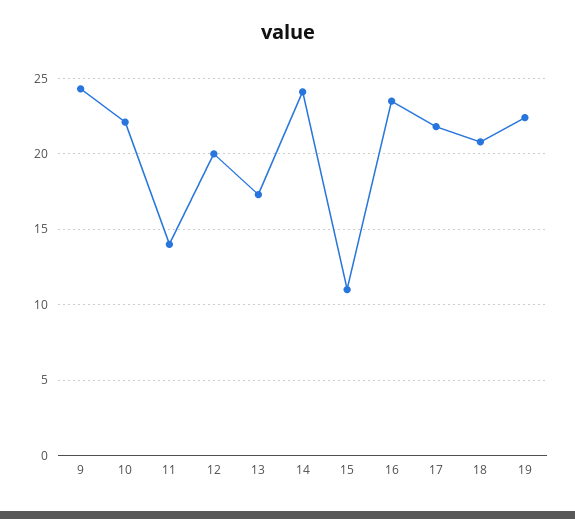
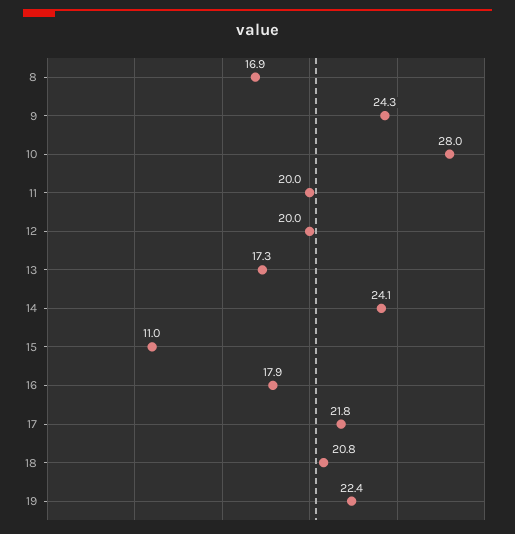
10: 22 -> 28
11: 14 -> 20
16: 23.5 -> 17.9
8: none -> 16.9

